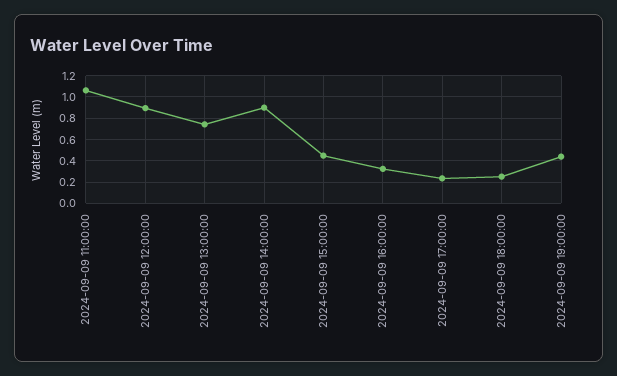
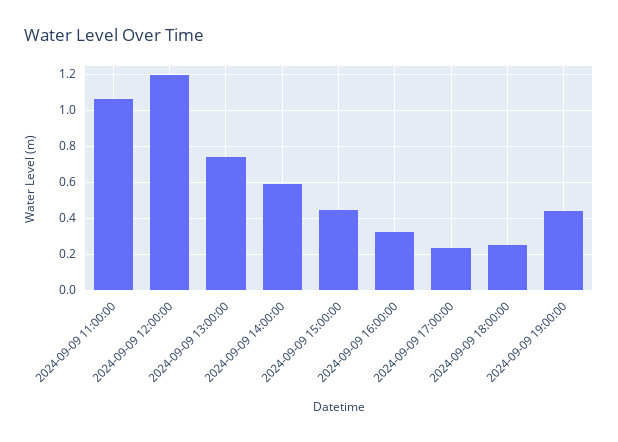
2024-09-09 12:00:00: 0.9 -> 1.2
2024-09-09 14:00:00: 0.9 -> 0.6

